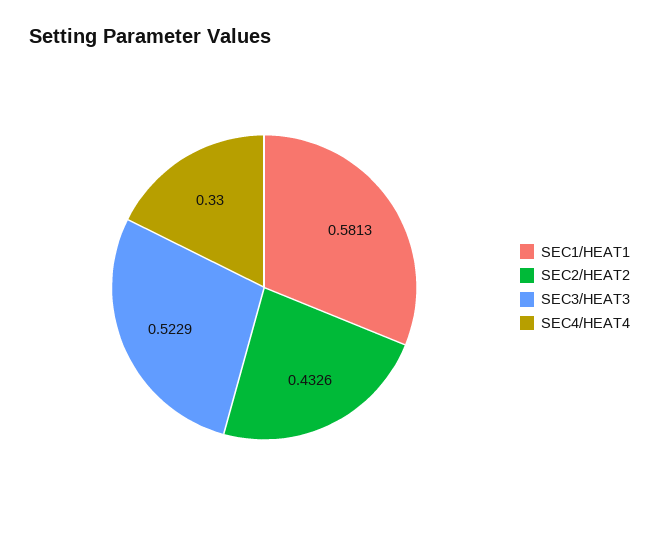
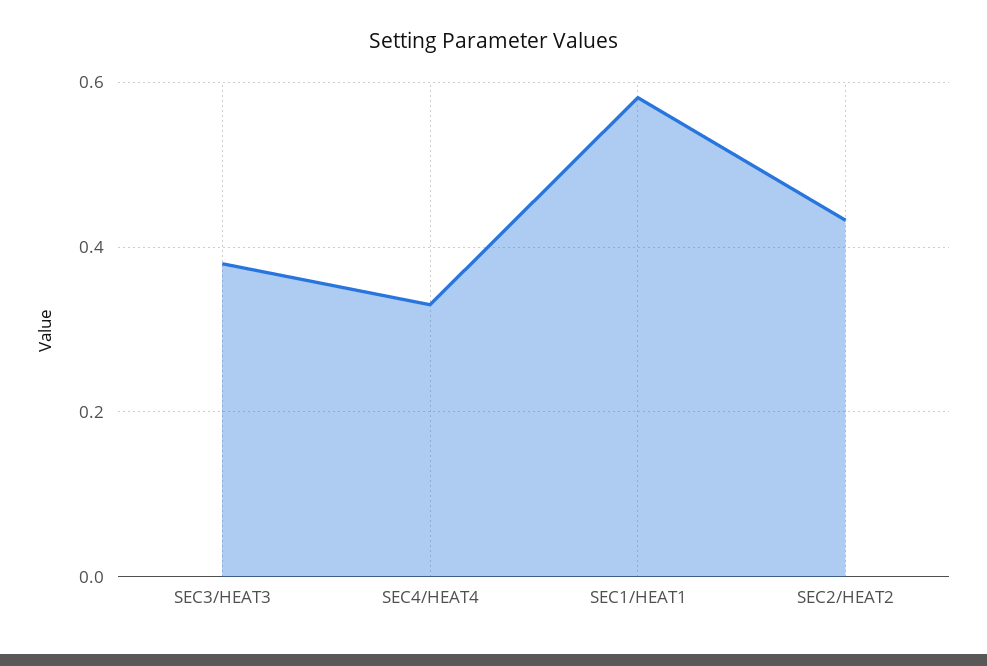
SEC3/HEAT3: 0.5229 -> 0.38

